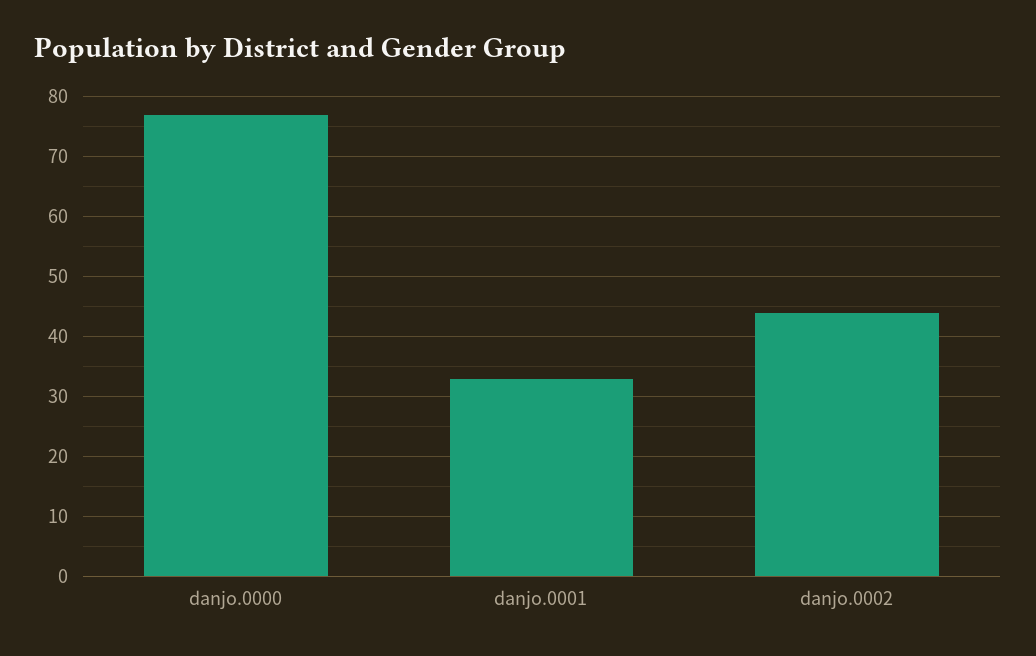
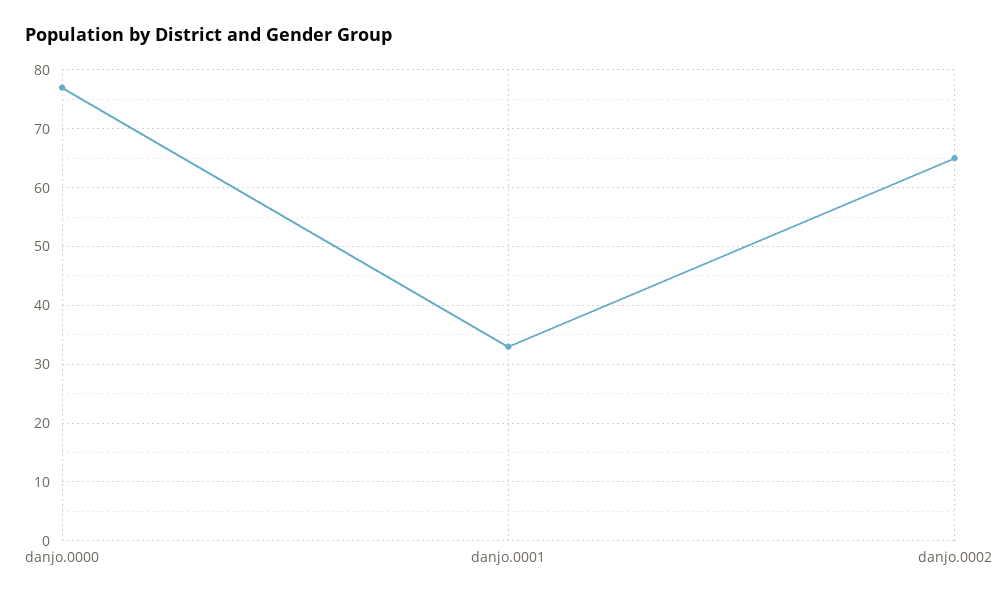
danjo.0002: 45 -> 65

